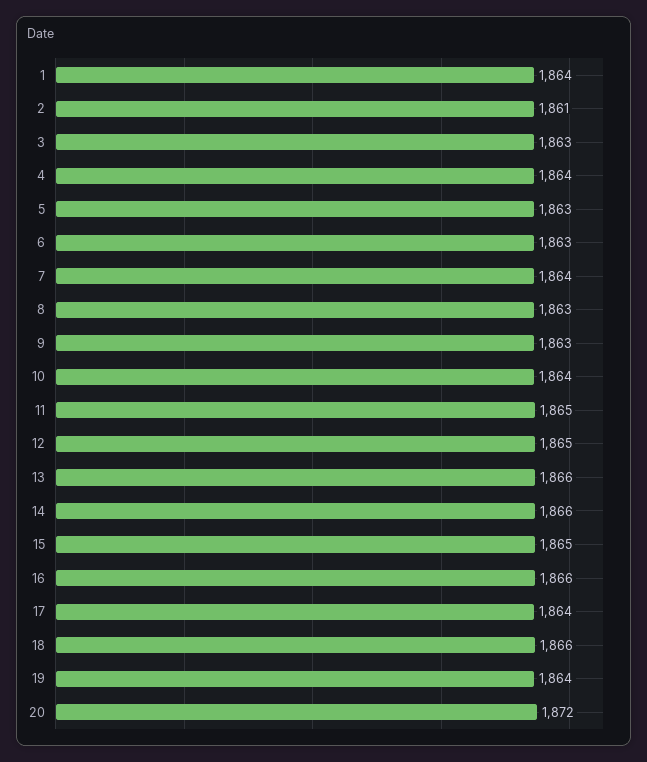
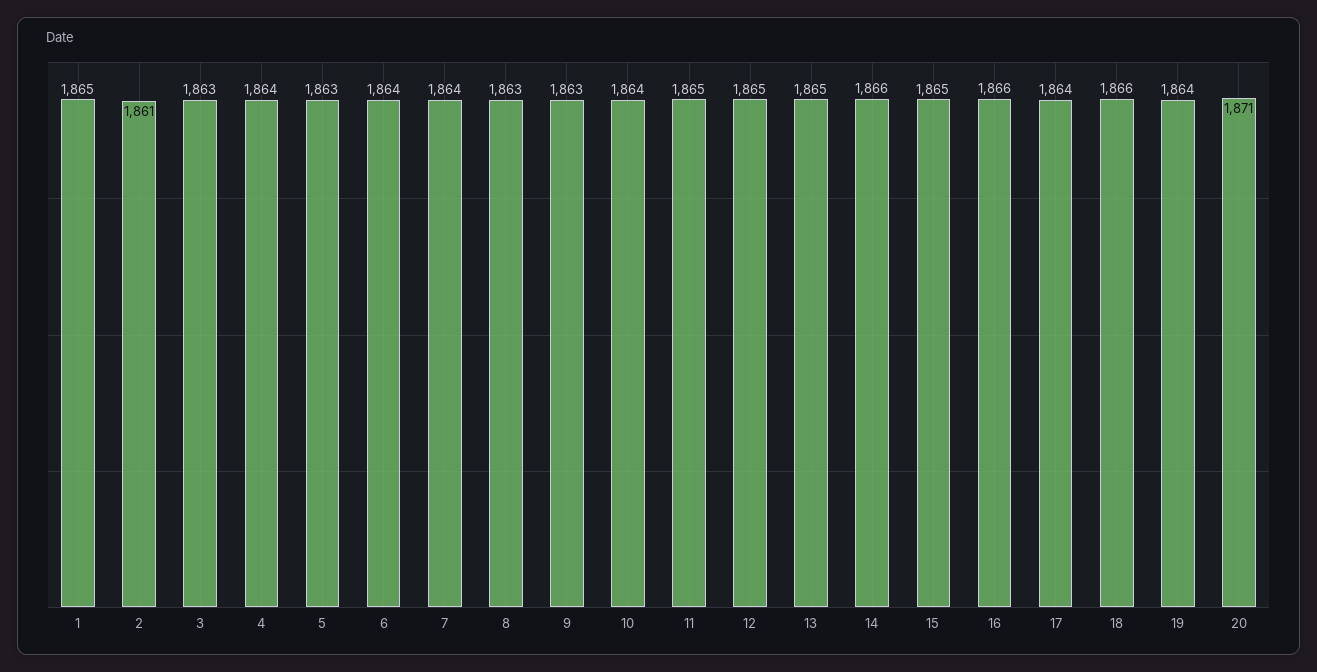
1: 1864 -> 1865
6: 1863 -> 1864
13: 1866 -> 1865
20: 1872 -> 1871

